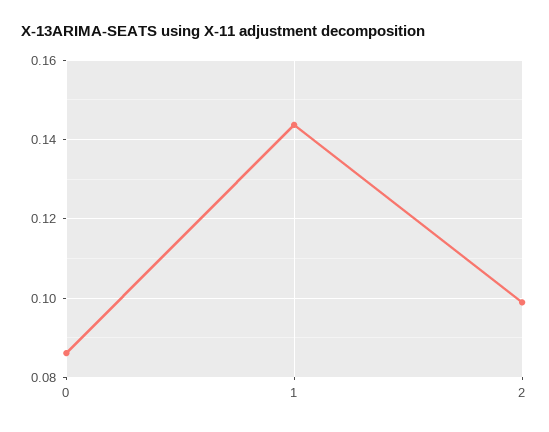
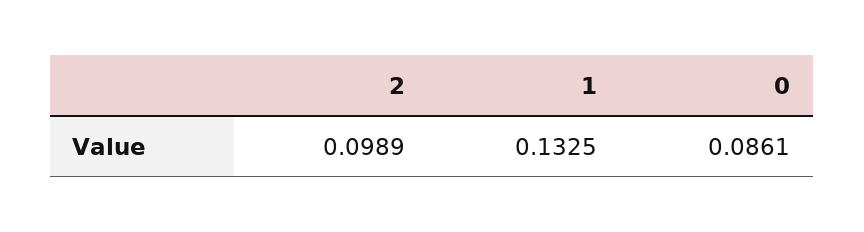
1: 0.144 -> 0.1325

